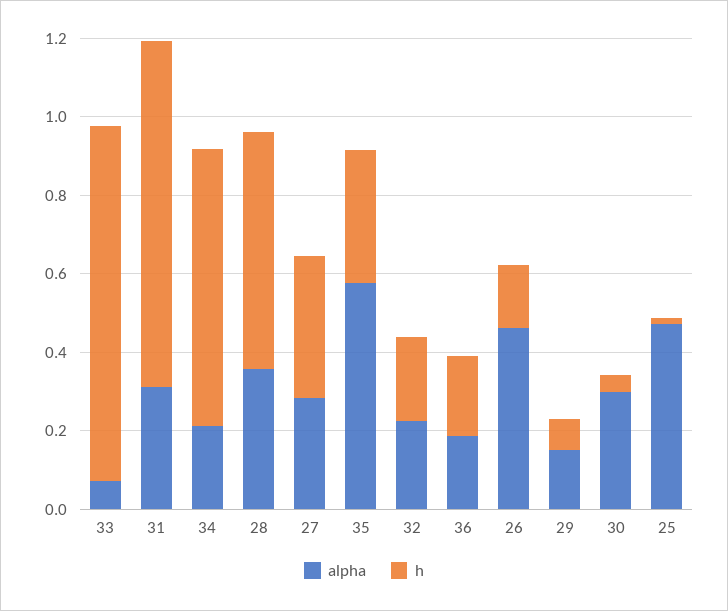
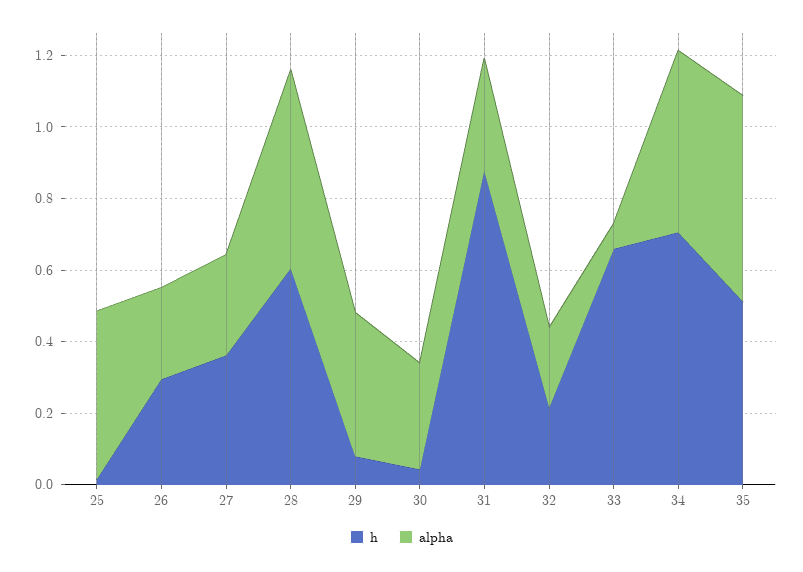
h, 33: 0.9 -> 0.65
alpha, 34: 0.2 -> 0.5
alpha, 28: 0.35 -> 0.55
h, 35: 0.35 -> 0.5
alpha, 36: 0.2 -> none
h, 36: 0.2 -> none
alpha, 26: 0.45 -> 0.25
h, 26: 0.15 -> 0.3
alpha, 29: 0.15 -> 0.4

